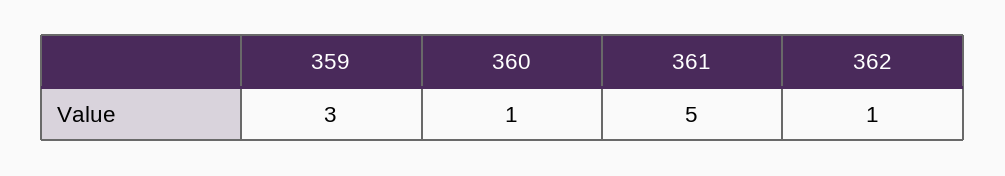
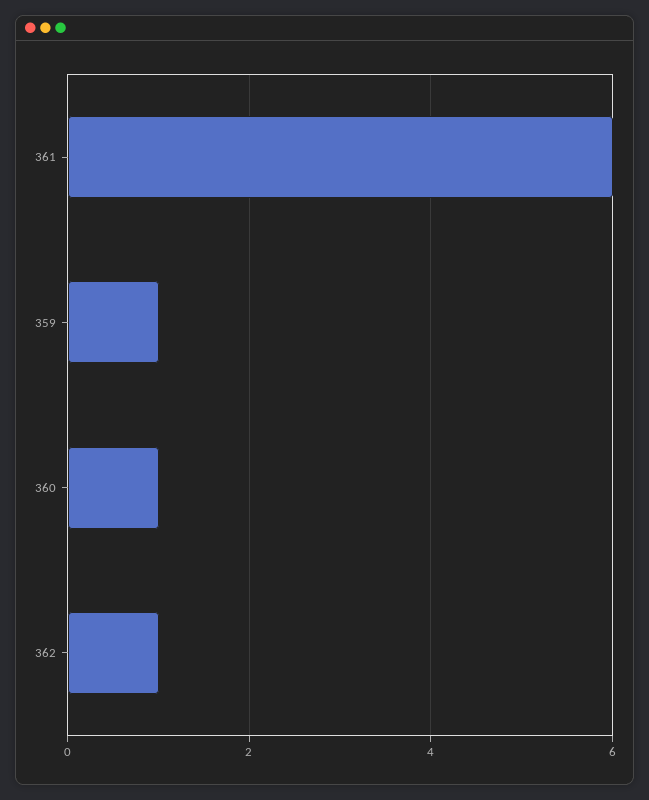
359: 3 -> 1
361: 5 -> 6

